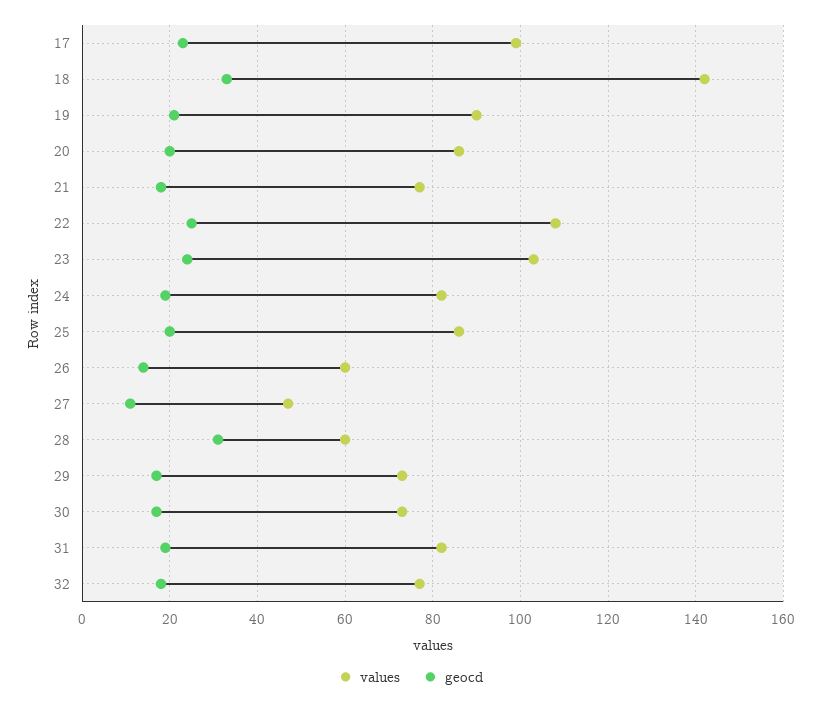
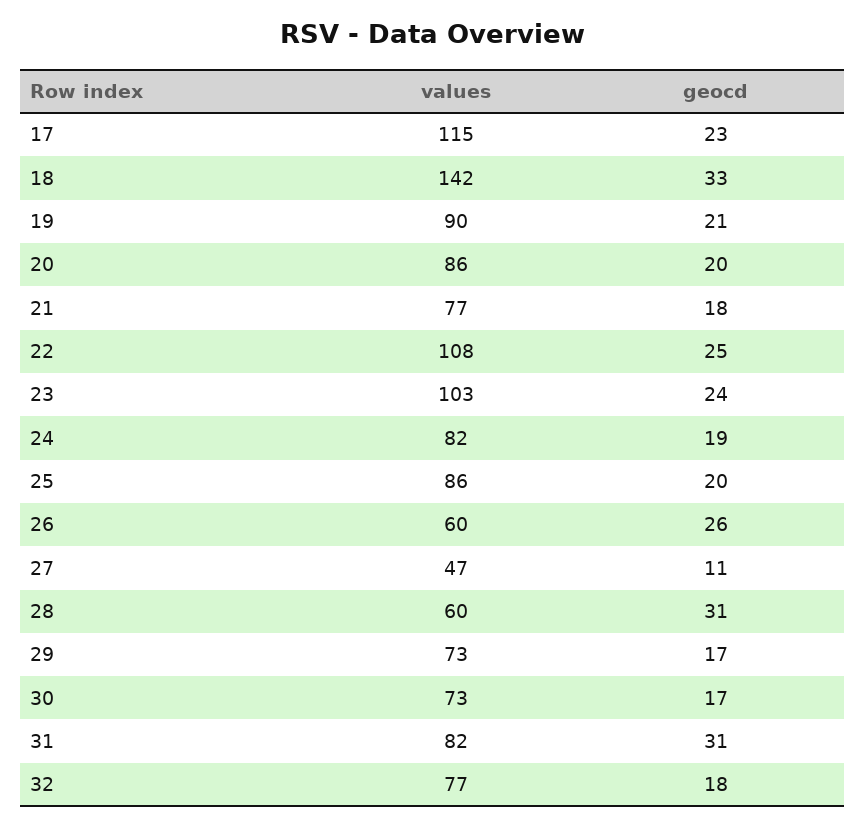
values, 17: 100 -> 115
geocd, 26: 15 -> 26
geocd, 31: 20 -> 31

